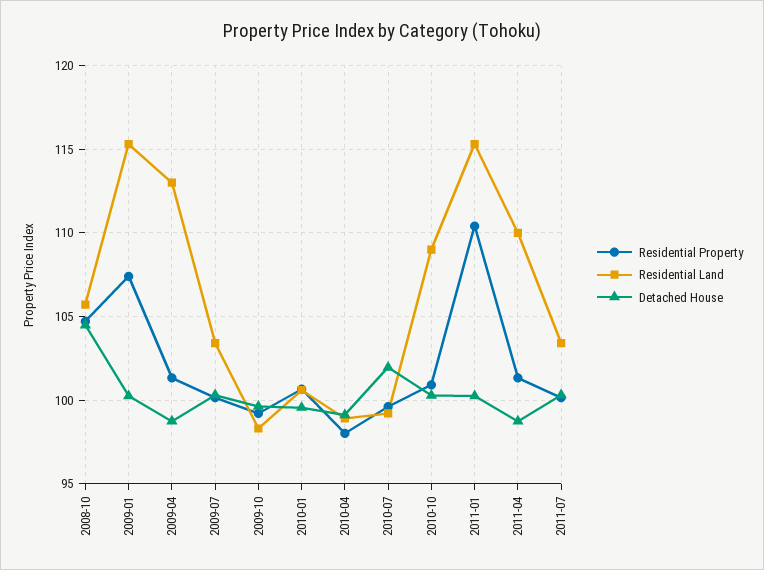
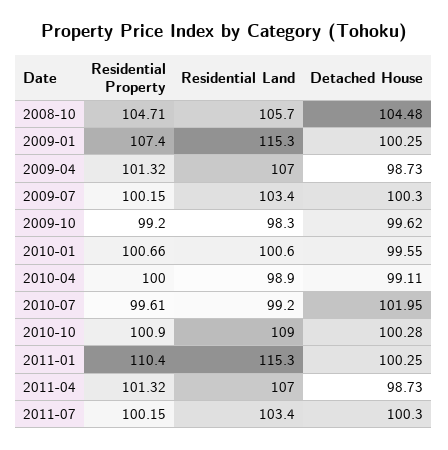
Residential Land, 2009-04: 113 -> 107
Residential Property, 2010-04: 98 -> 100
Residential Land, 2011-04: 110 -> 107

